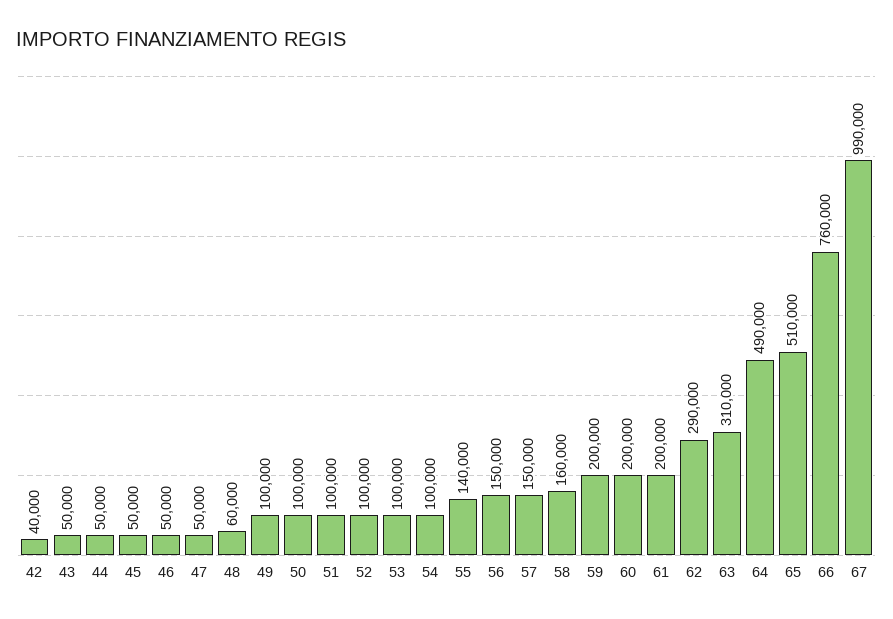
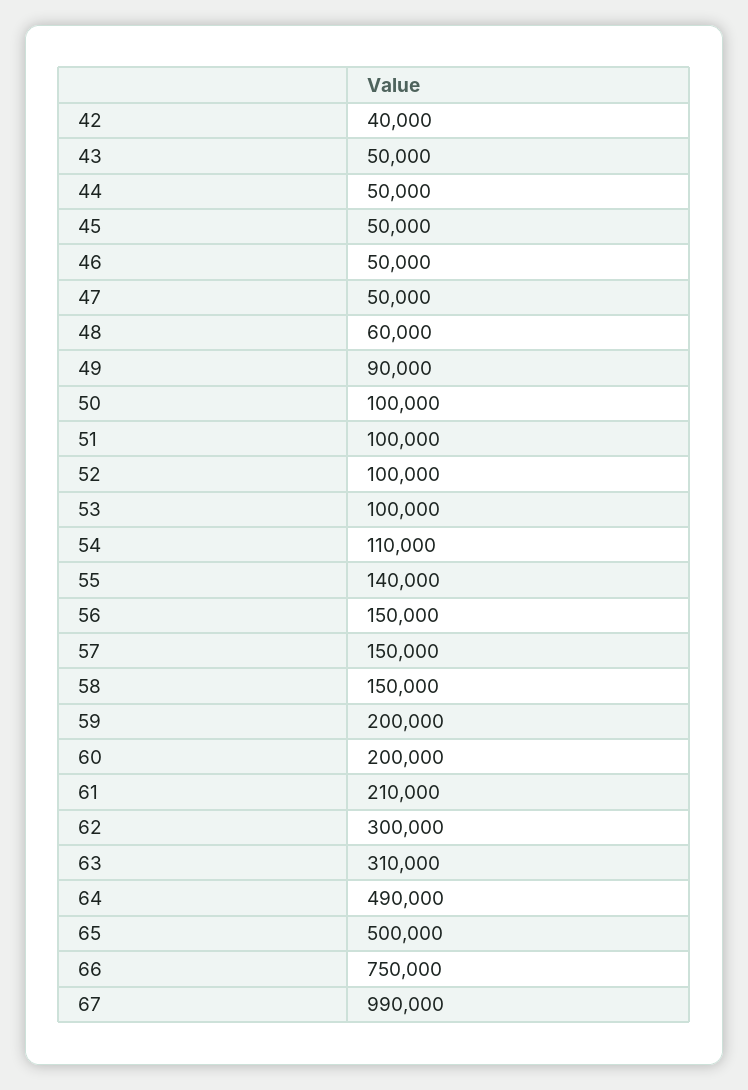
49: 100000 -> 90000
54: 100000 -> 110000
58: 160000 -> 150000
61: 200000 -> 210000
62: 290000 -> 300000
65: 510000 -> 500000
66: 760000 -> 750000

